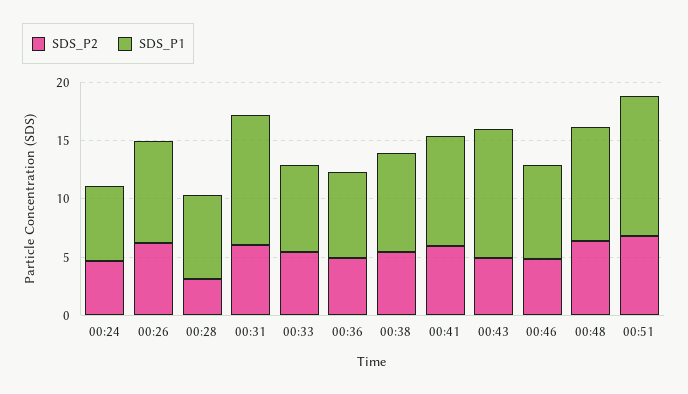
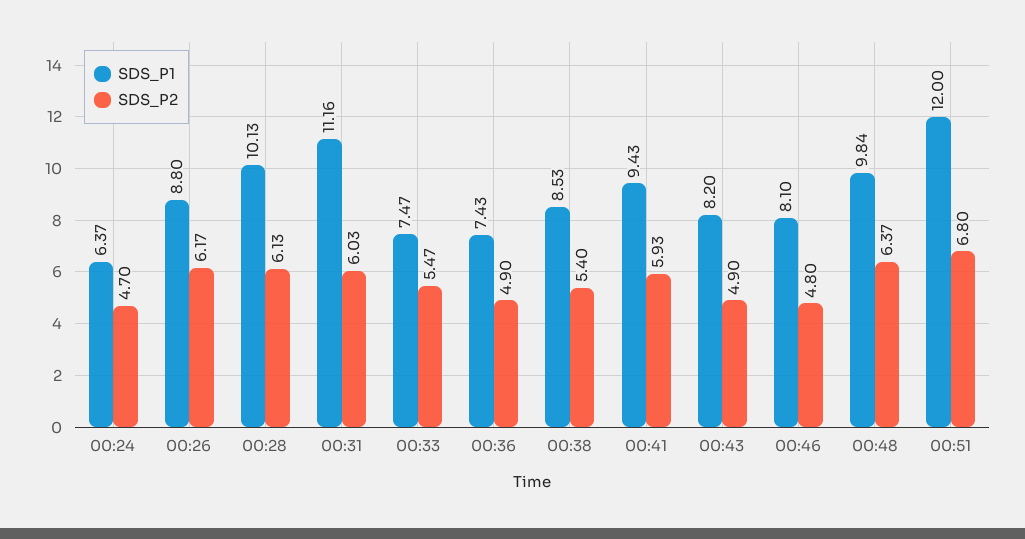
SDS_P2, 00:28: 3 -> 6.13
SDS_P1, 00:28: 7 -> 10.13
SDS_P1, 00:43: 11 -> 8.2

